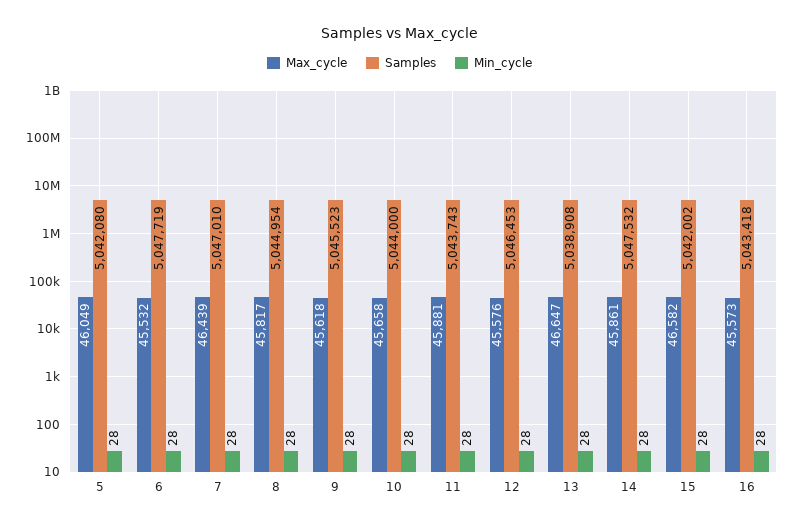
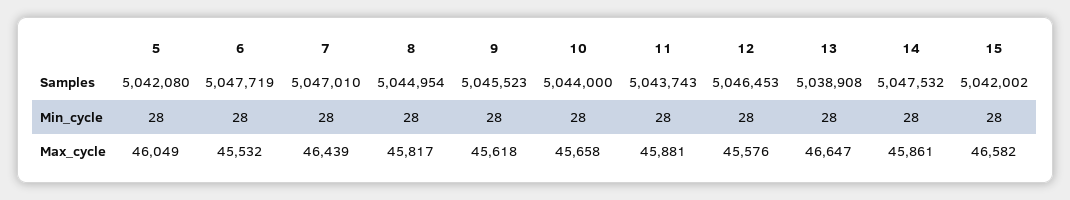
Max_cycle, 16: 45573 -> none
Samples, 16: 5043418 -> none
Min_cycle, 16: 28 -> none

